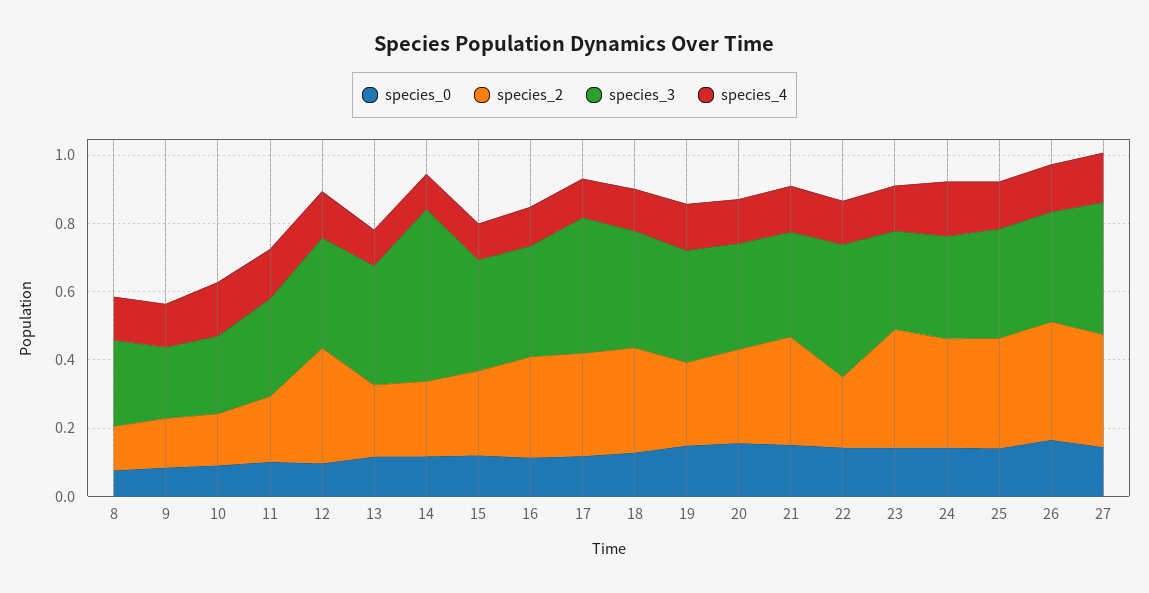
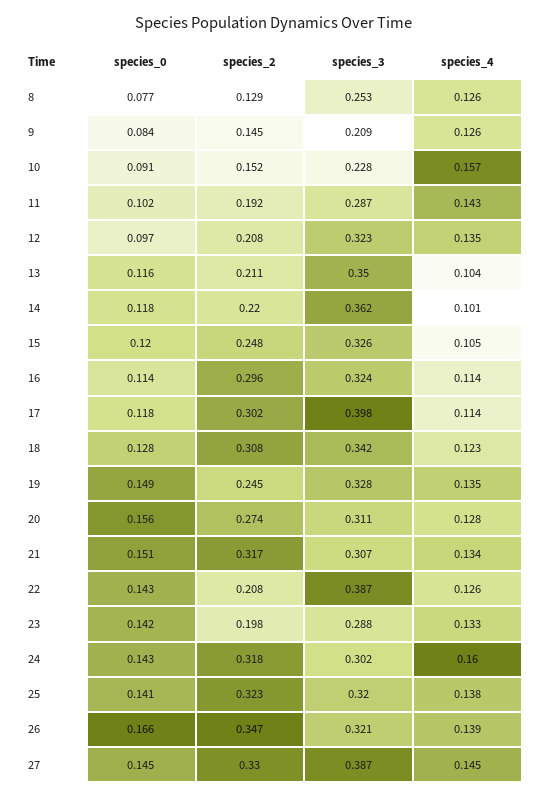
species_2, 12: 0.35 -> 0.208
species_3, 14: 0.5 -> 0.362
species_2, 23: 0.35 -> 0.198

